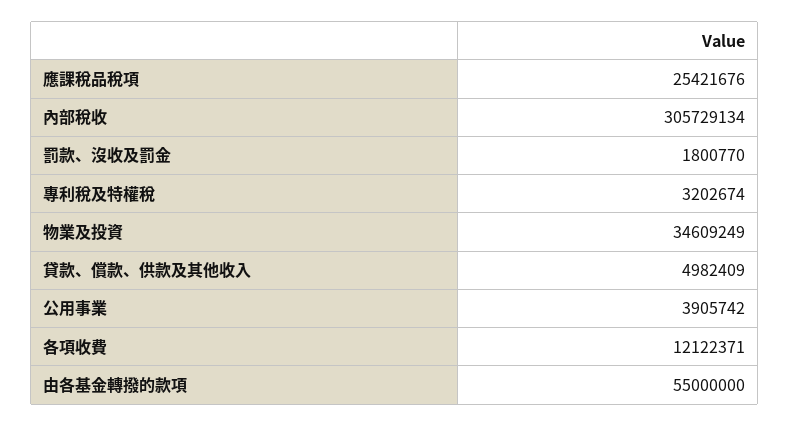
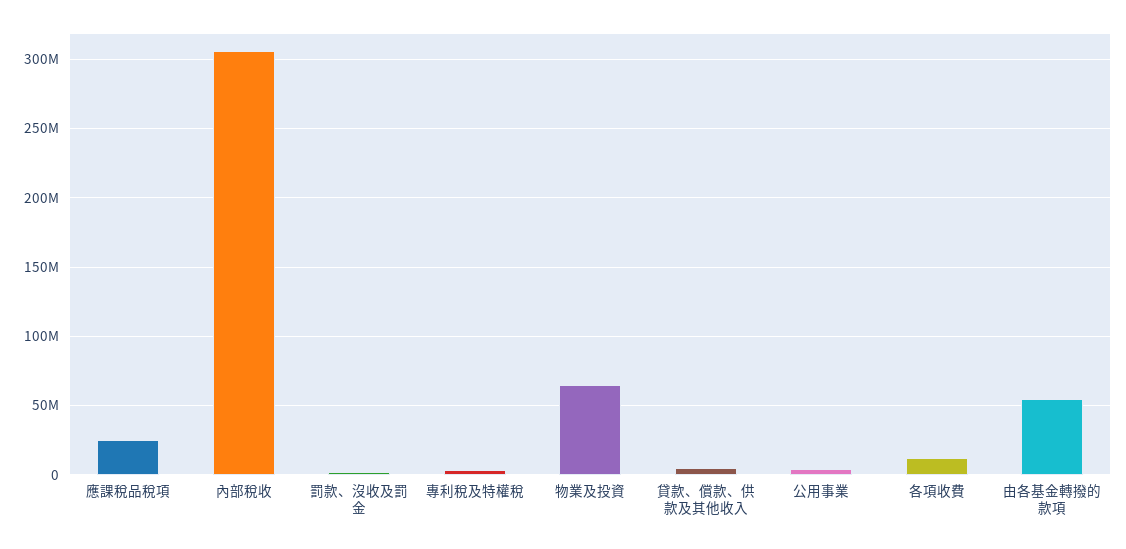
物業及投資: 34609249 -> 65000000

